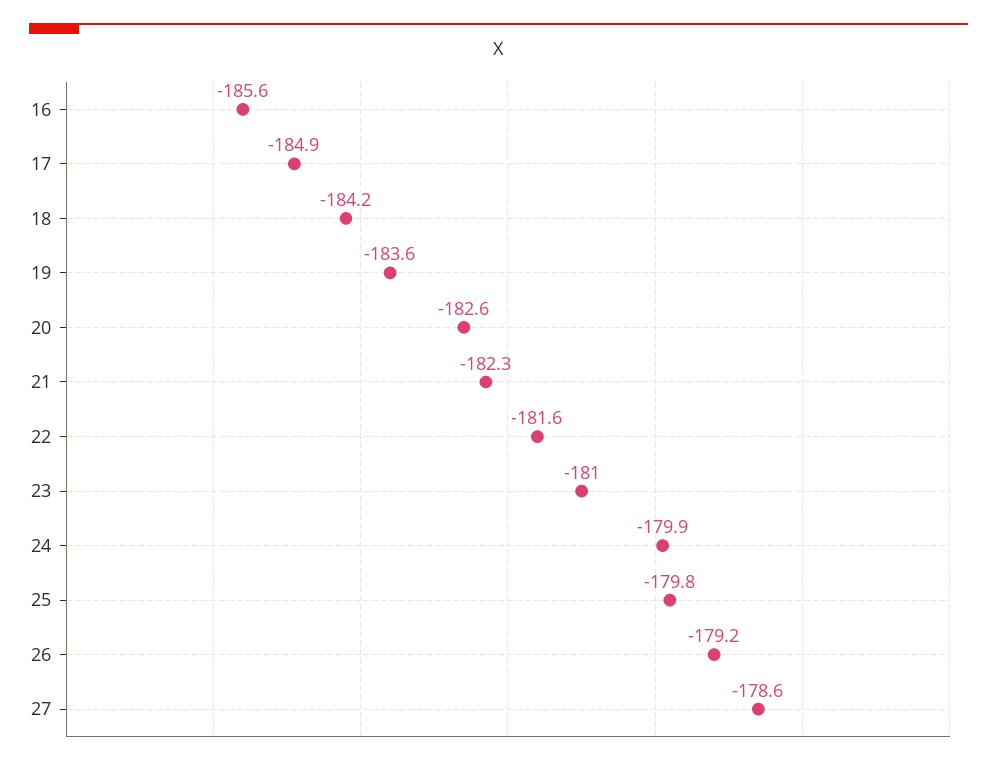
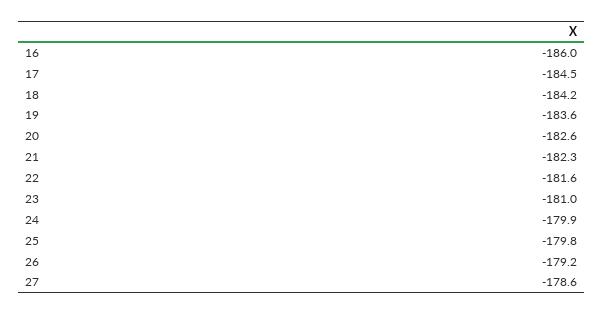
16: -185.6 -> -186
17: -184.9 -> -184.5

